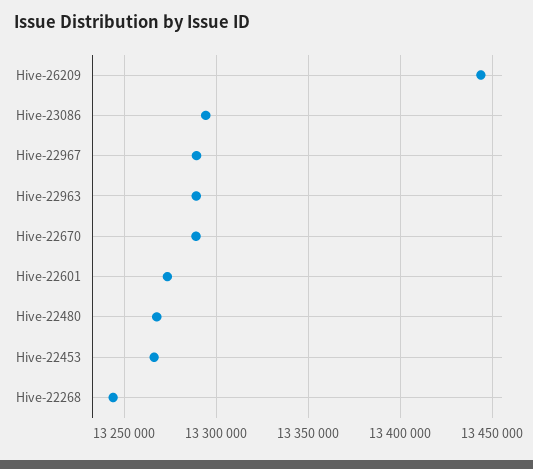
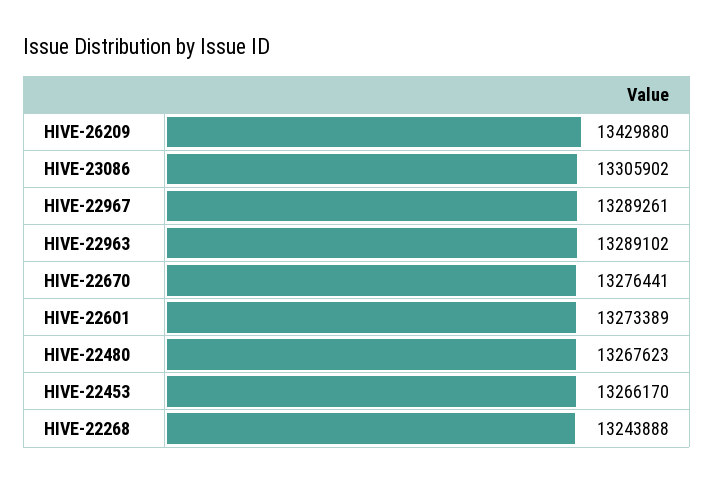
Hive-26209: 13445000 -> 13429880
Hive-23086: 13295000 -> 13305902
Hive-22670: 13290000 -> 13276441

